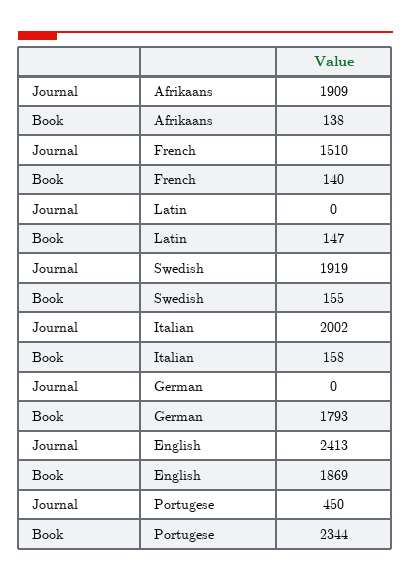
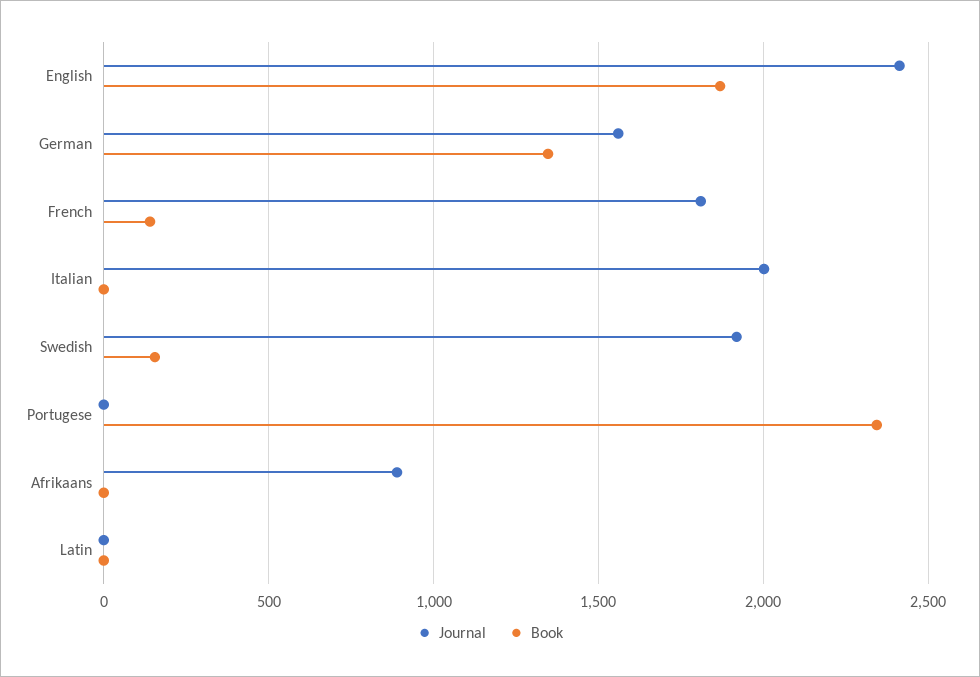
Journal, Afrikaans: 1909 -> 900
Book, Afrikaans: 138 -> 0
Journal, French: 1510 -> 1800
Book, Latin: 147 -> 0
Book, Italian: 158 -> 0
Journal, German: 0 -> 1550
Book, German: 1793 -> 1350
Journal, Portugese: 450 -> 0

